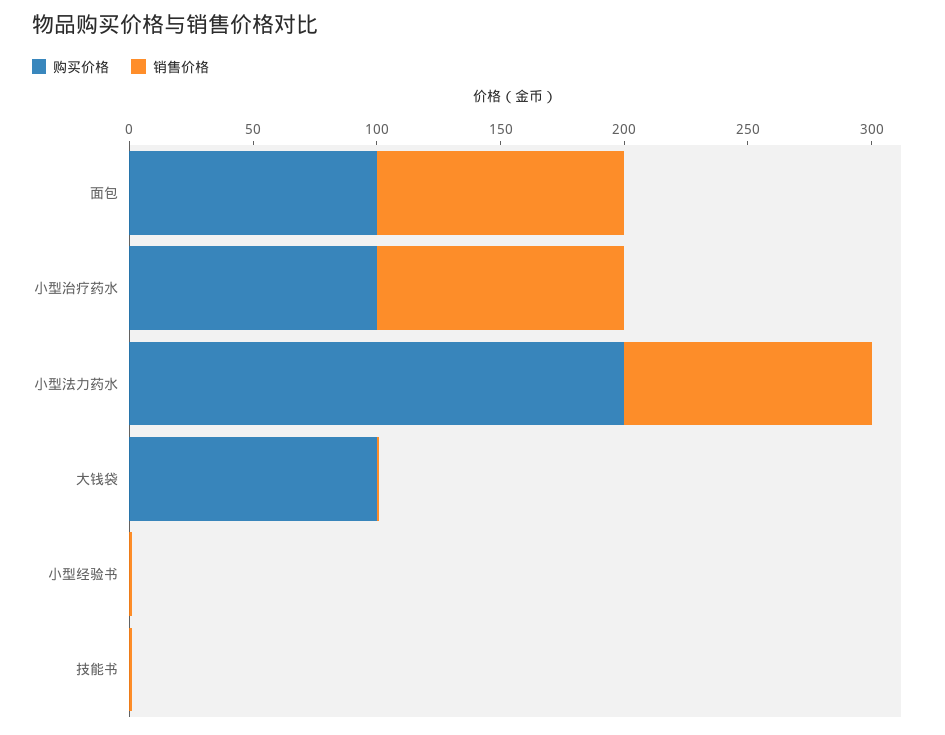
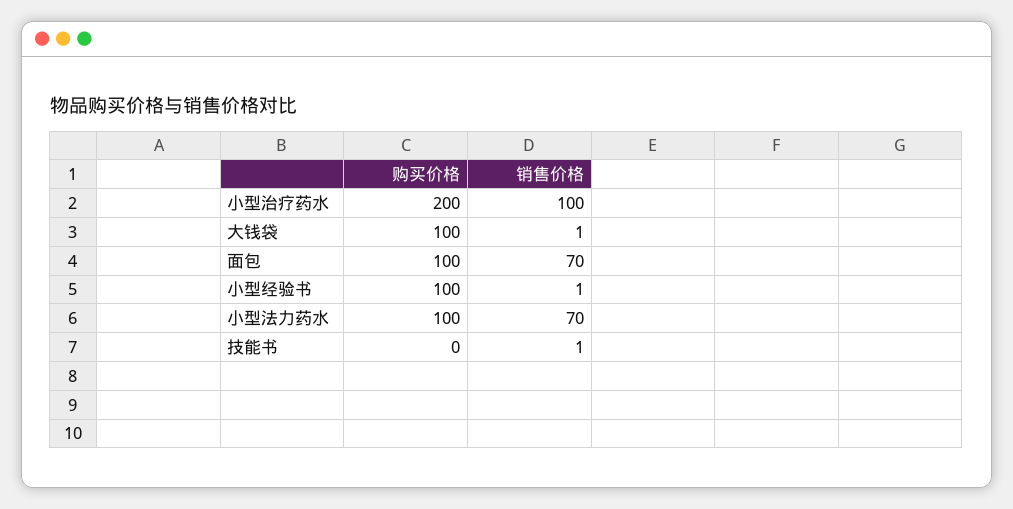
销售价格, 面包: 100 -> 70
购买价格, 小型治疗药水: 100 -> 200
购买价格, 小型法力药水: 200 -> 100
销售价格, 小型法力药水: 100 -> 70
购买价格, 小型经验书: 0 -> 100

